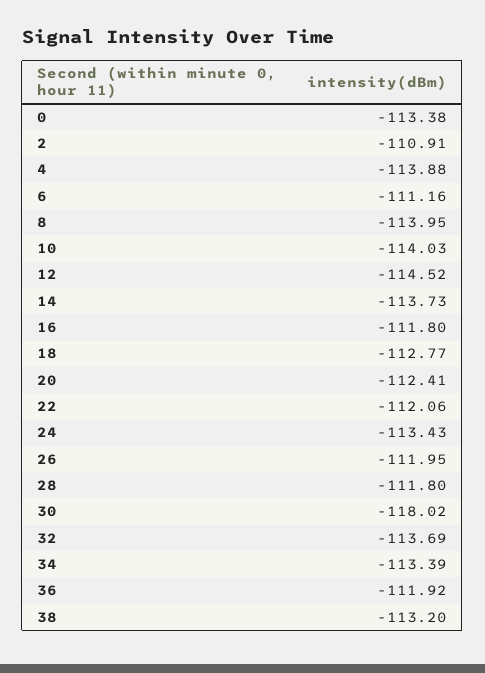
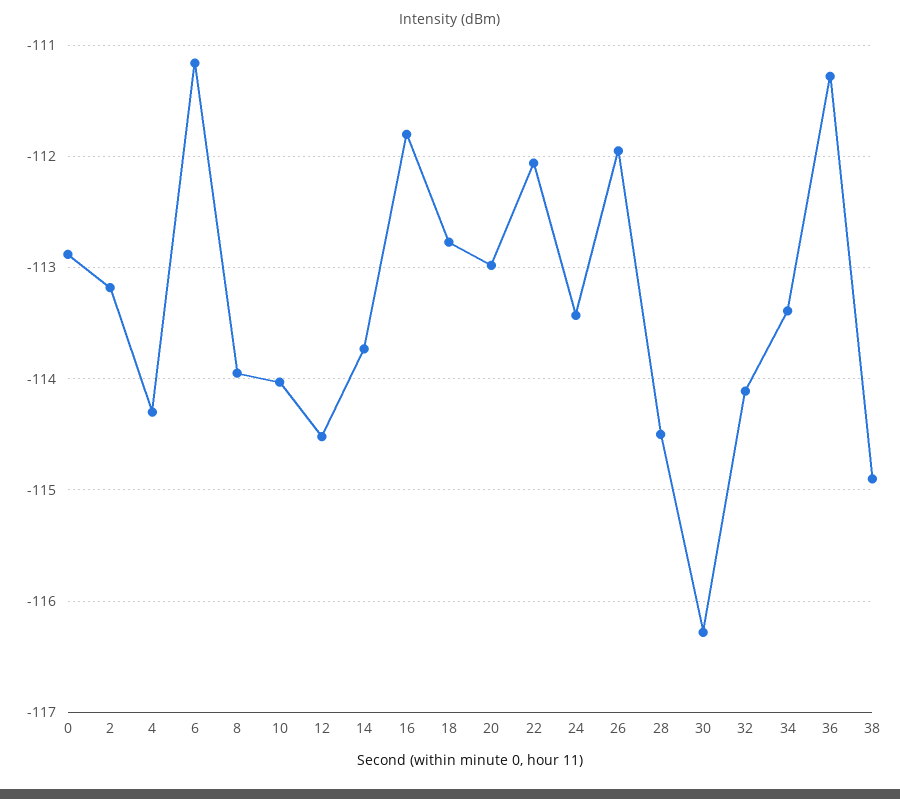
0: -113.38 -> -112.9
2: -110.91 -> -113.2
4: -113.88 -> -114.3
20: -112.41 -> -113
28: -111.8 -> -114.5
30: -118.02 -> -116.3
32: -113.69 -> -114.1
36: -111.92 -> -111.3
38: -113.2 -> -114.9

